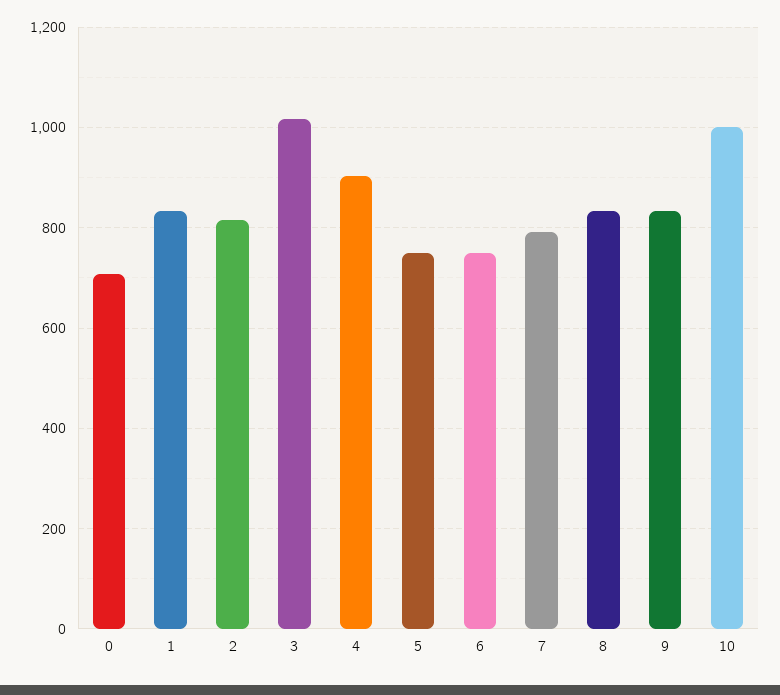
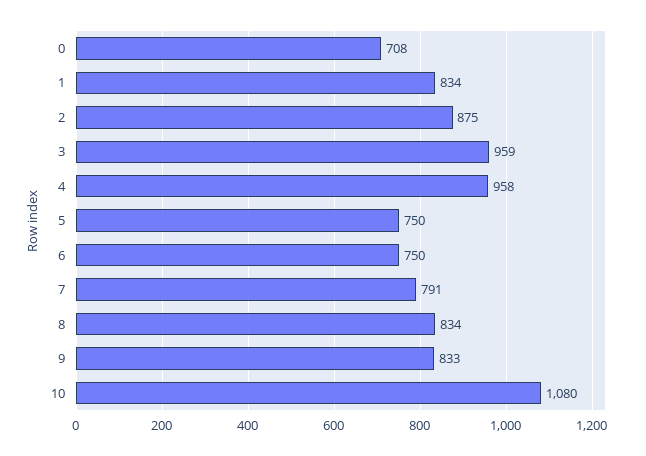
2: 820 -> 875
3: 1020 -> 959
4: 900 -> 958
10: 1000 -> 1080

